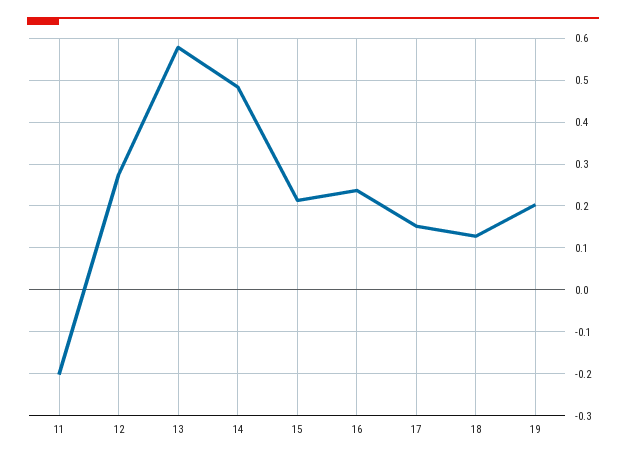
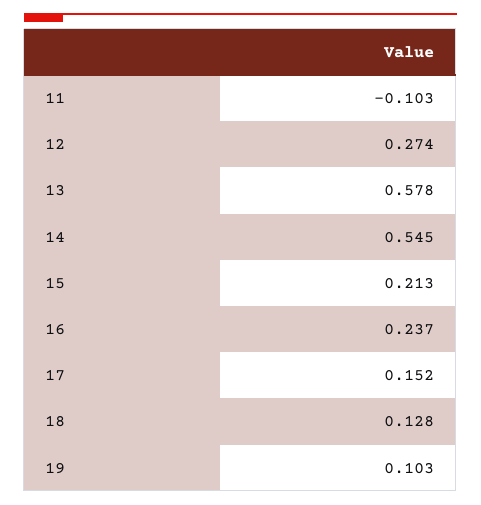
11: -0.2 -> -0.103
14: 0.48 -> 0.545
19: 0.2 -> 0.103

